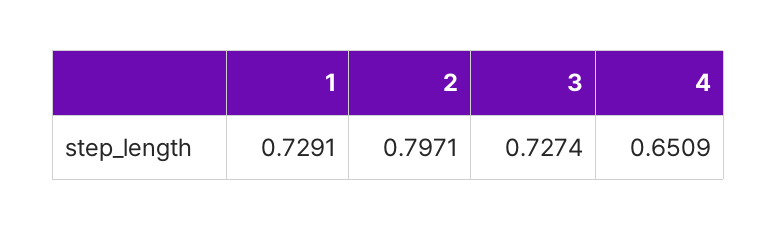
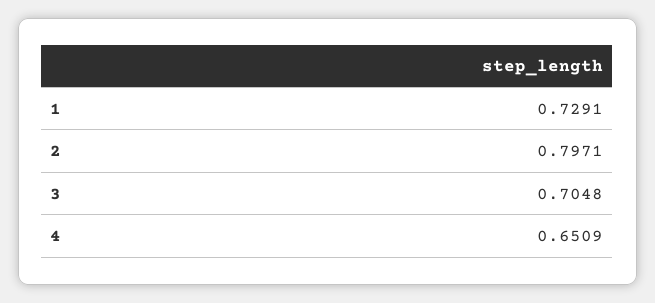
3: 0.7274 -> 0.7048

